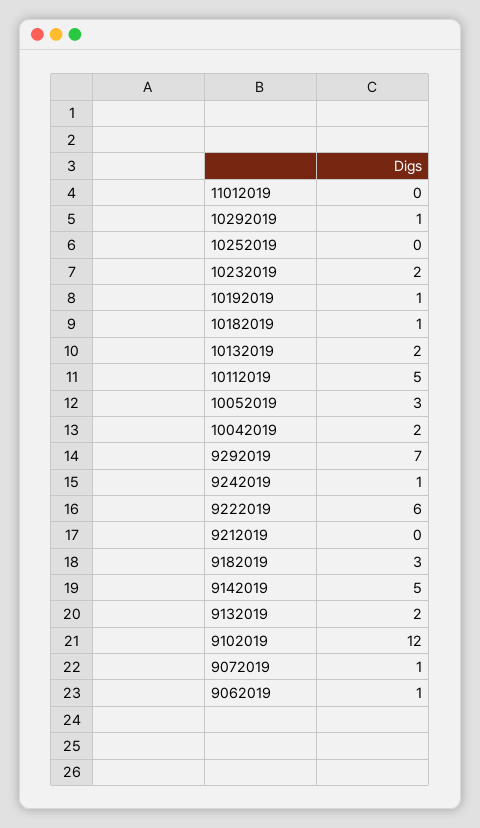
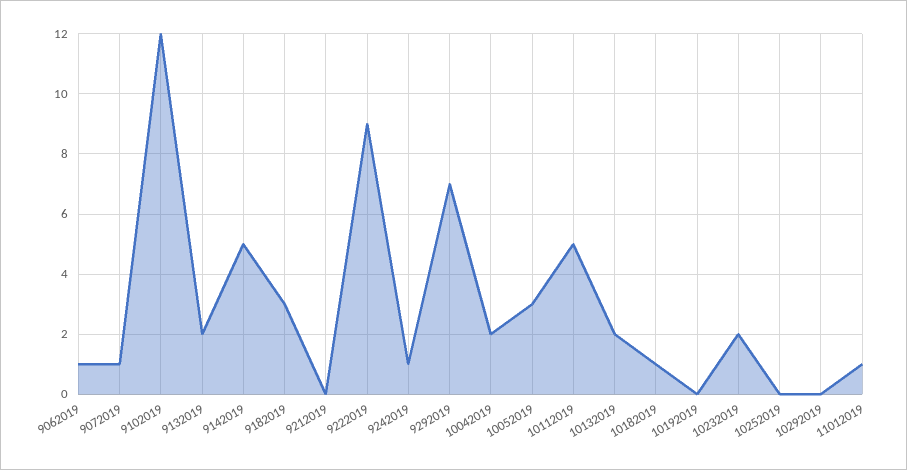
11012019: 0 -> 1
10292019: 1 -> 0
10192019: 1 -> 0
9222019: 6 -> 9

